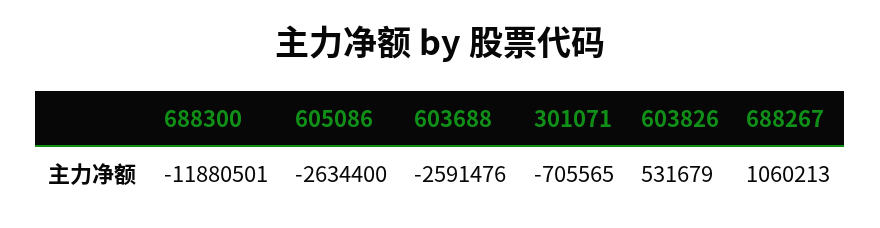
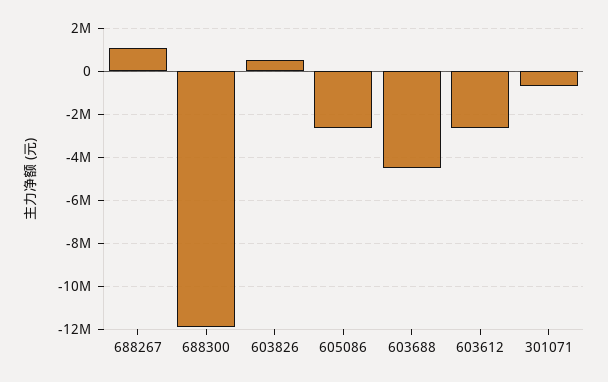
603688: -2591476 -> -4500000
603612: none -> -2500000

